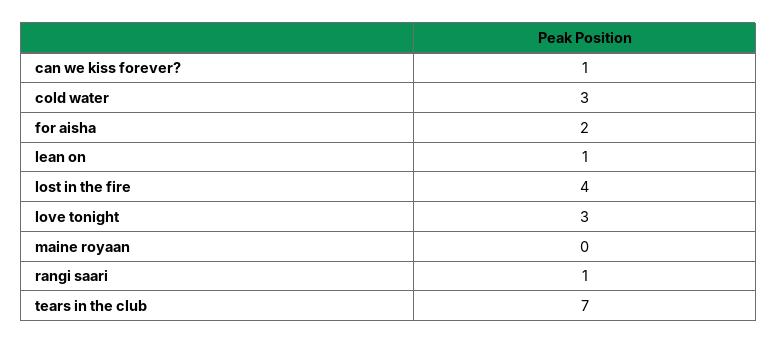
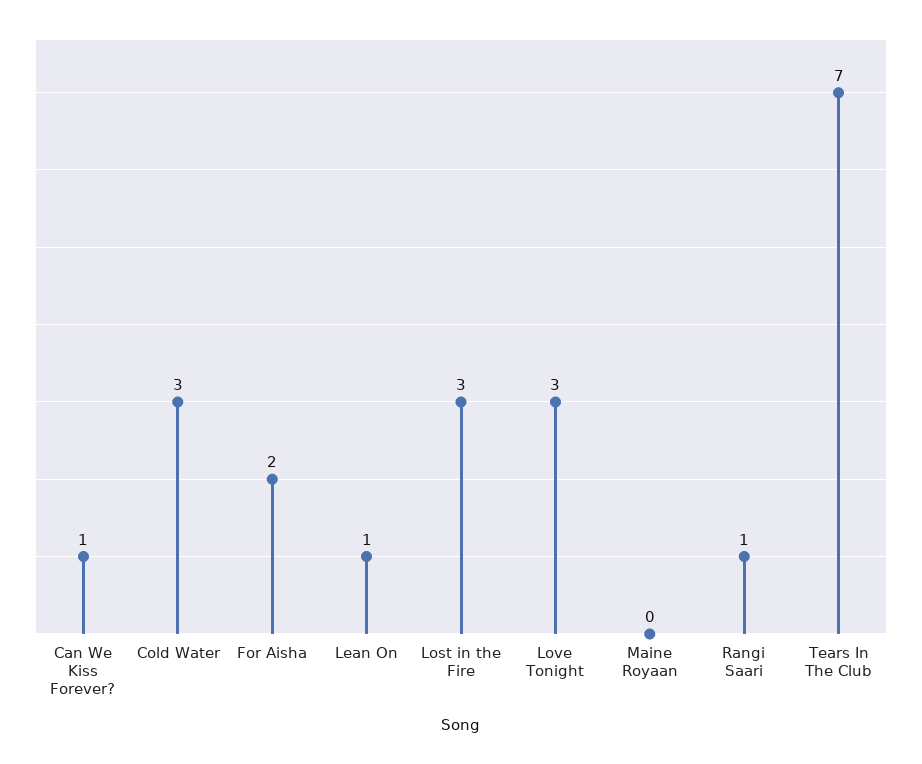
lost in the fire: 4 -> 3

